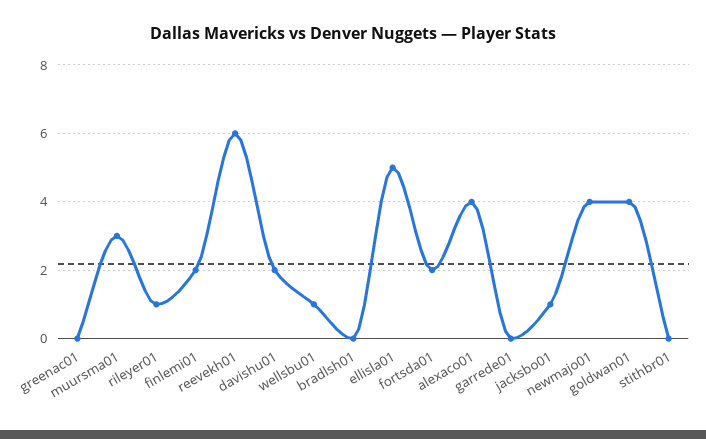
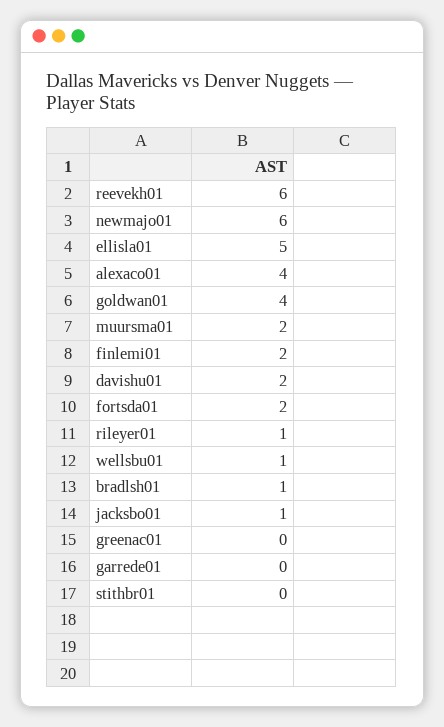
muursma01: 3 -> 2
bradlsh01: 0 -> 1
newmajo01: 4 -> 6

